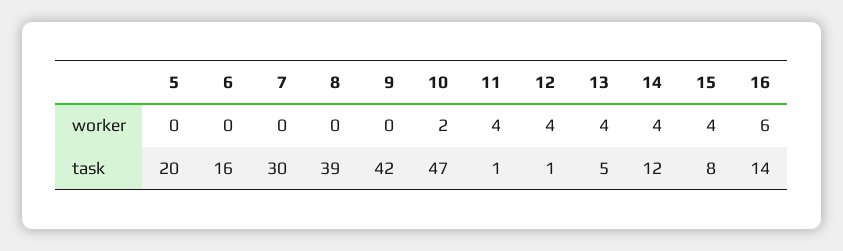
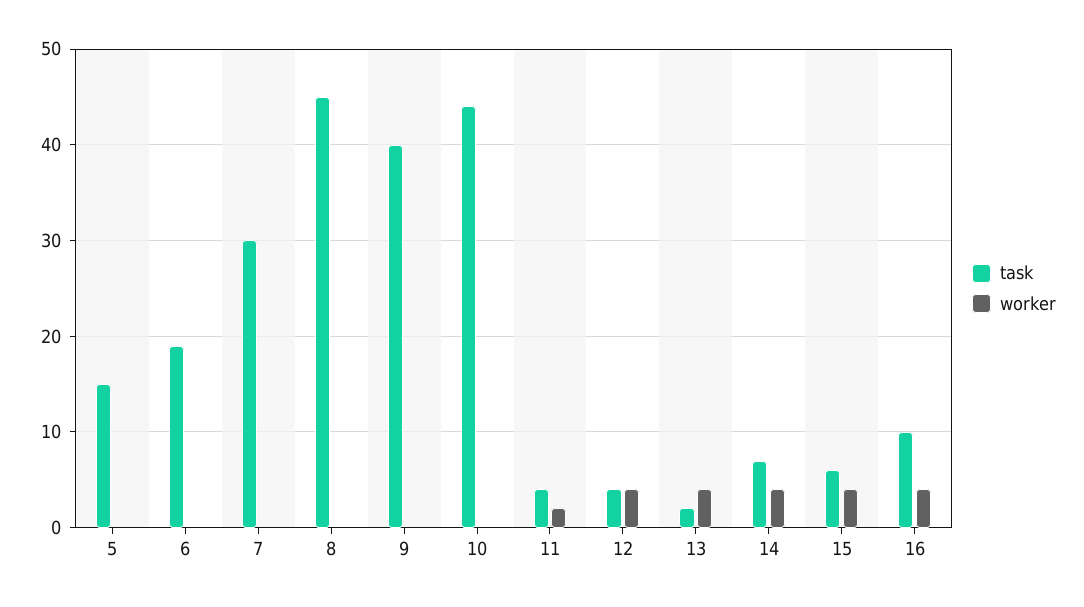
worker, 10: 2 -> 0
worker, 11: 4 -> 2
worker, 16: 6 -> 4
task, 5: 20 -> 15
task, 6: 16 -> 19
task, 8: 39 -> 45
task, 9: 42 -> 40
task, 10: 47 -> 44
task, 11: 1 -> 4
task, 12: 1 -> 4
task, 13: 5 -> 2
task, 14: 12 -> 7
task, 15: 8 -> 6
task, 16: 14 -> 10

